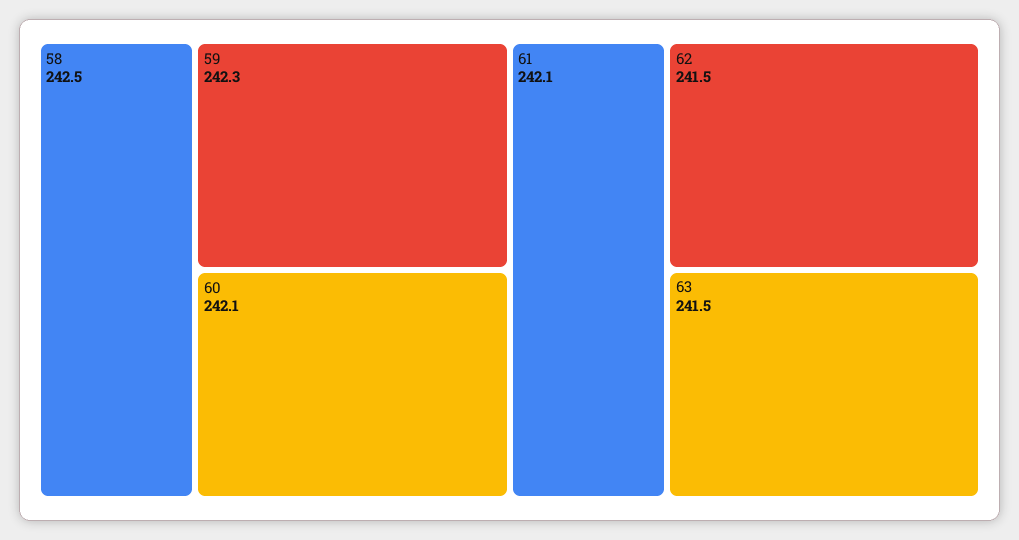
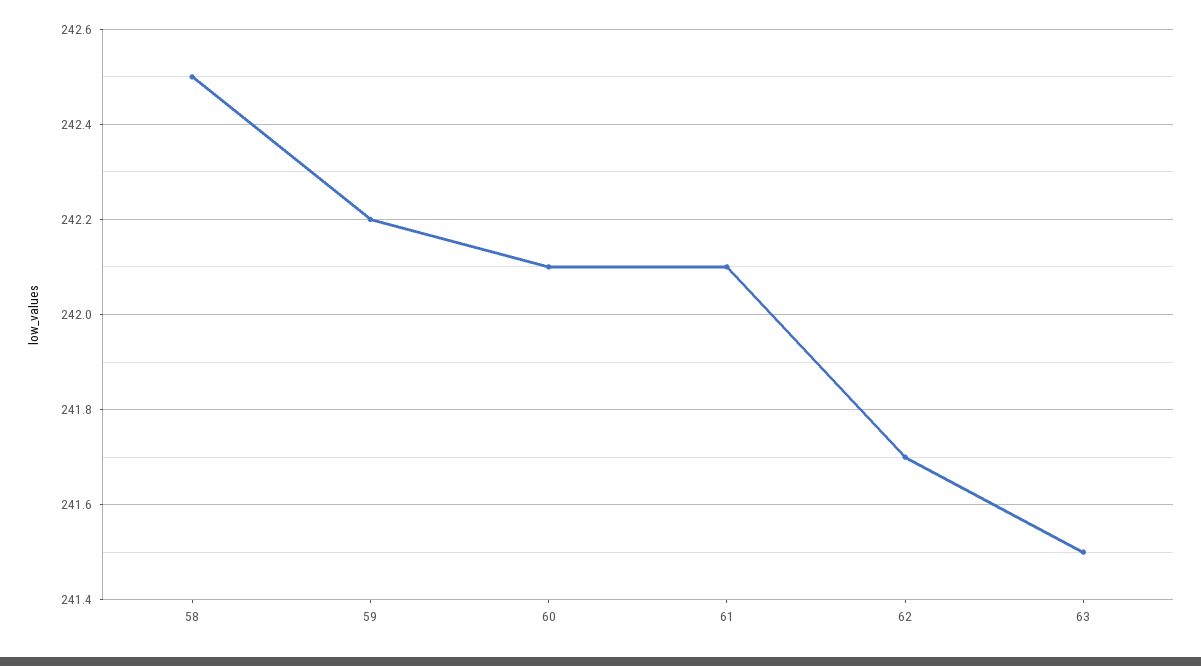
59: 242.3 -> 242.2
62: 241.5 -> 241.7

